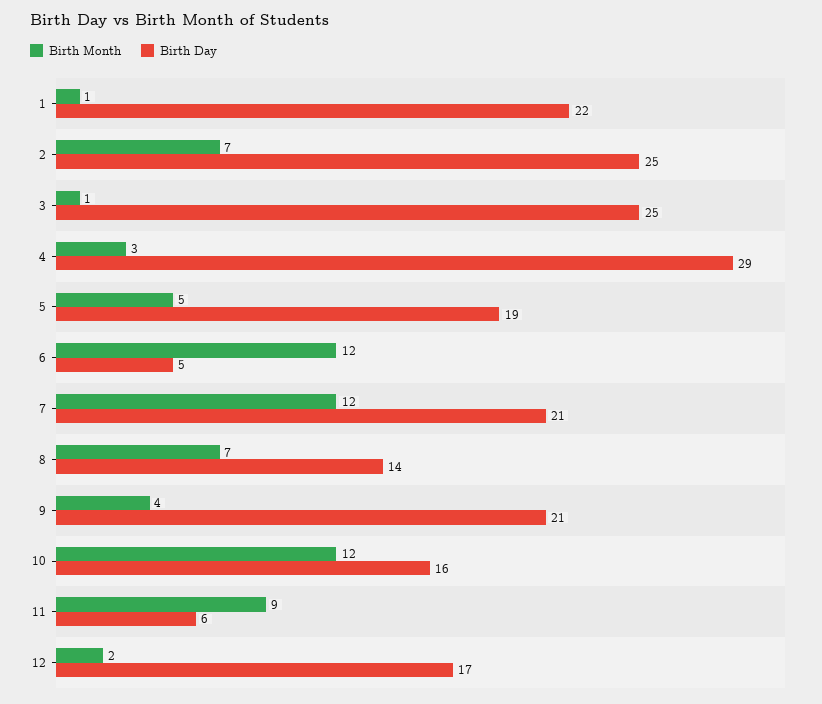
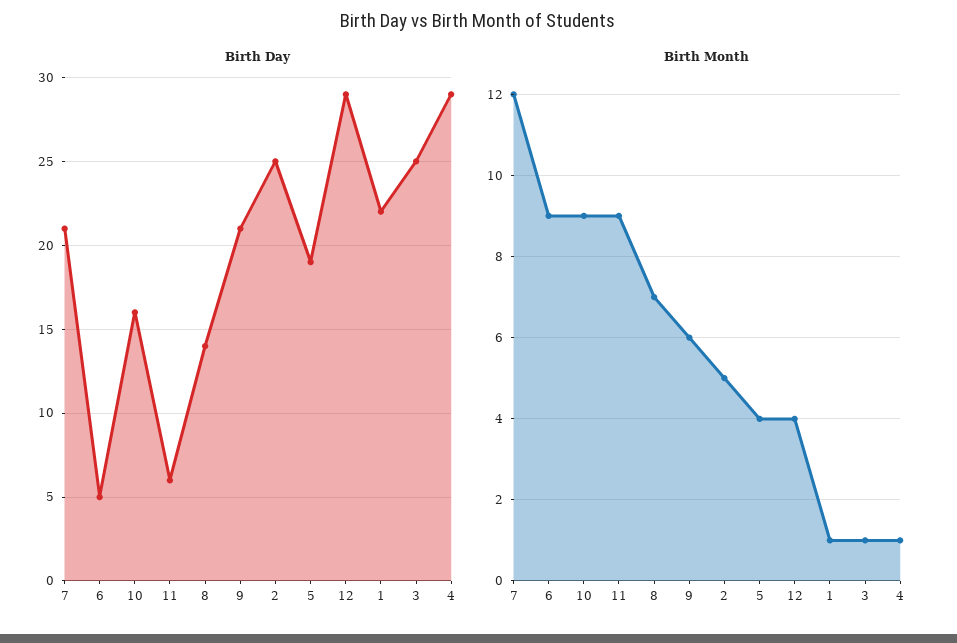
Birth Month, 2: 7 -> 5
Birth Month, 4: 3 -> 1
Birth Month, 5: 5 -> 4
Birth Month, 6: 12 -> 9
Birth Month, 9: 4 -> 6
Birth Month, 10: 12 -> 9
Birth Month, 12: 2 -> 4
Birth Day, 12: 17 -> 29

